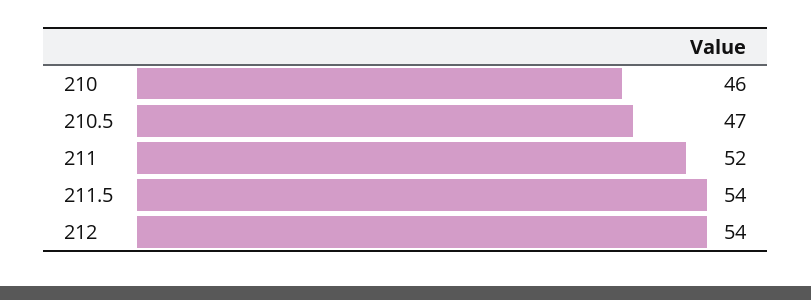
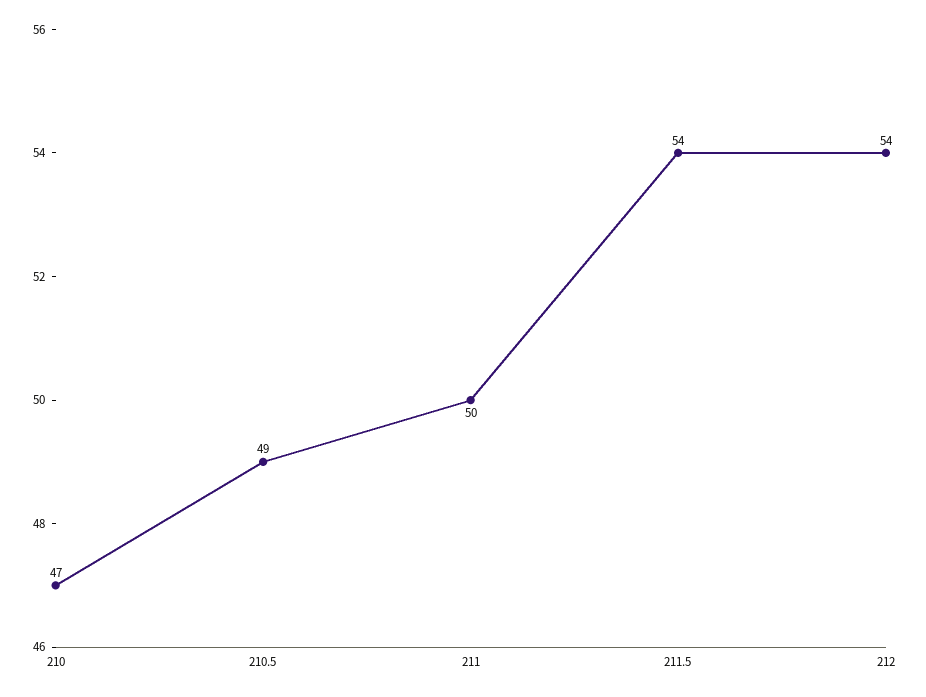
210: 46 -> 47
210.5: 47 -> 49
211: 52 -> 50

